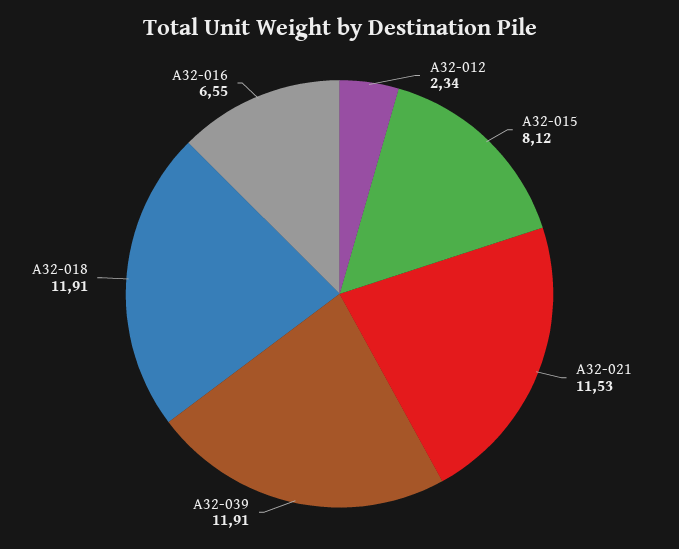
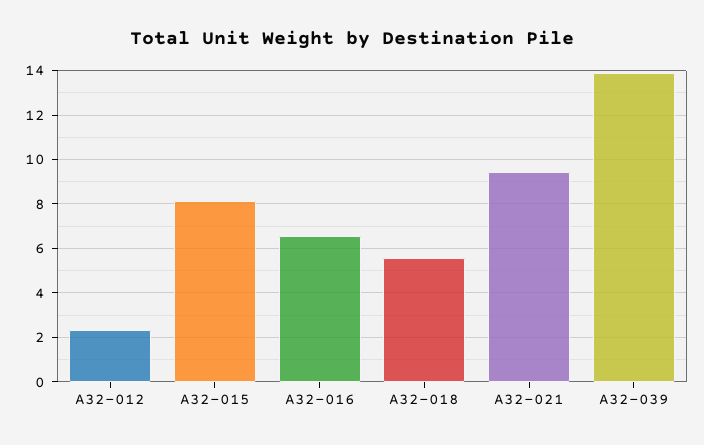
A32-021: 11.53 -> 9.5
A32-039: 11.91 -> 14
A32-018: 11.91 -> 5.5

